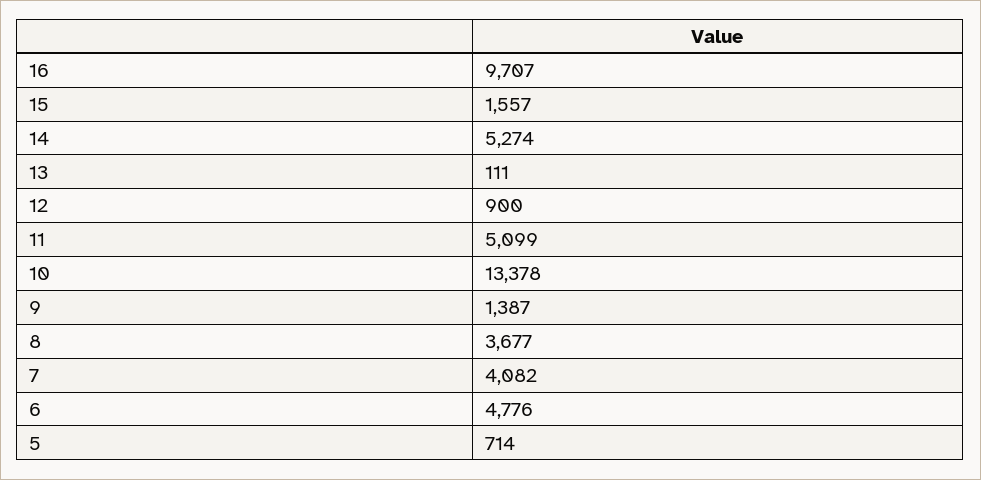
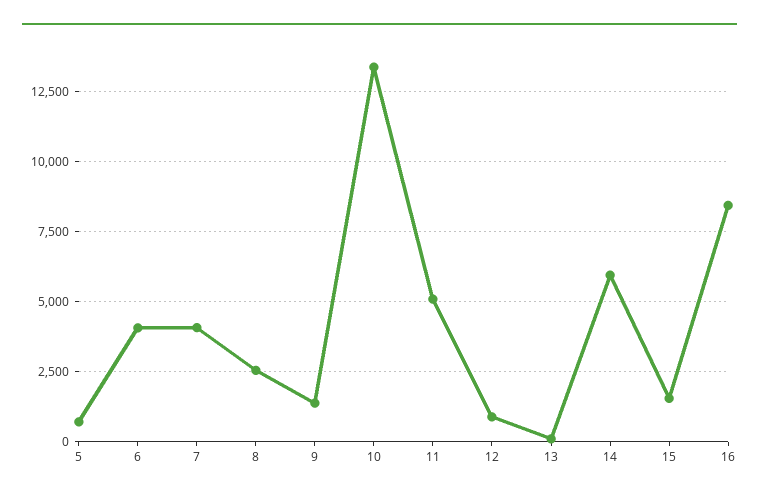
16: 9707 -> 8500
14: 5274 -> 6000
8: 3677 -> 2500
6: 4776 -> 4000

